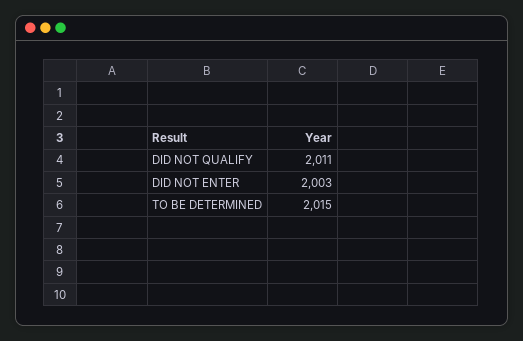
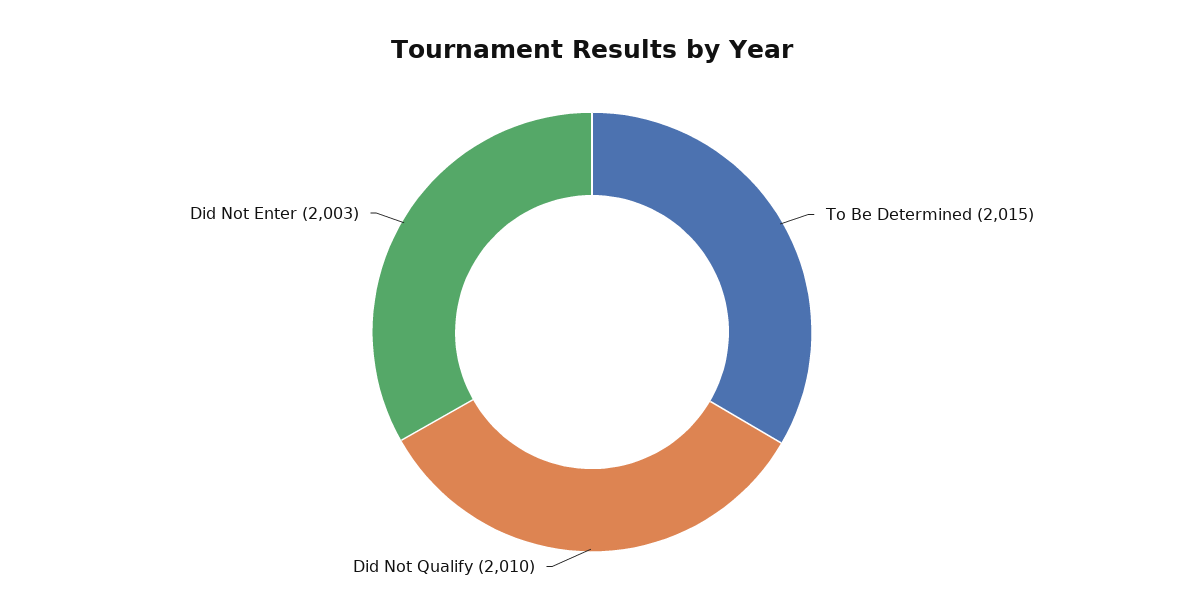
DID NOT QUALIFY: 2011 -> 2010

